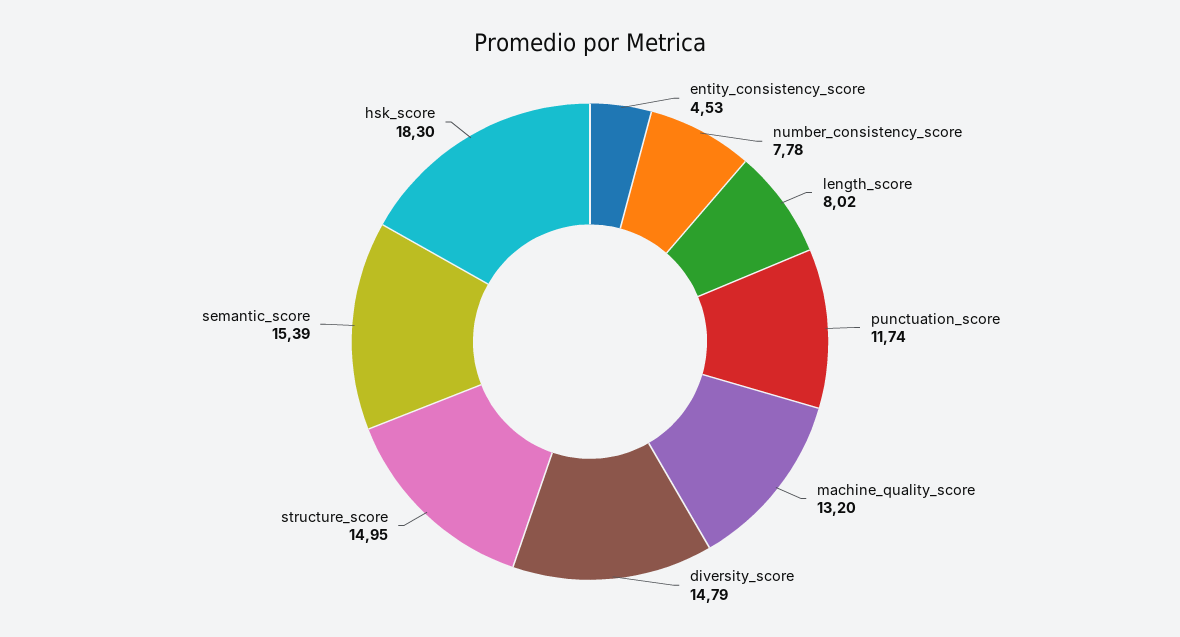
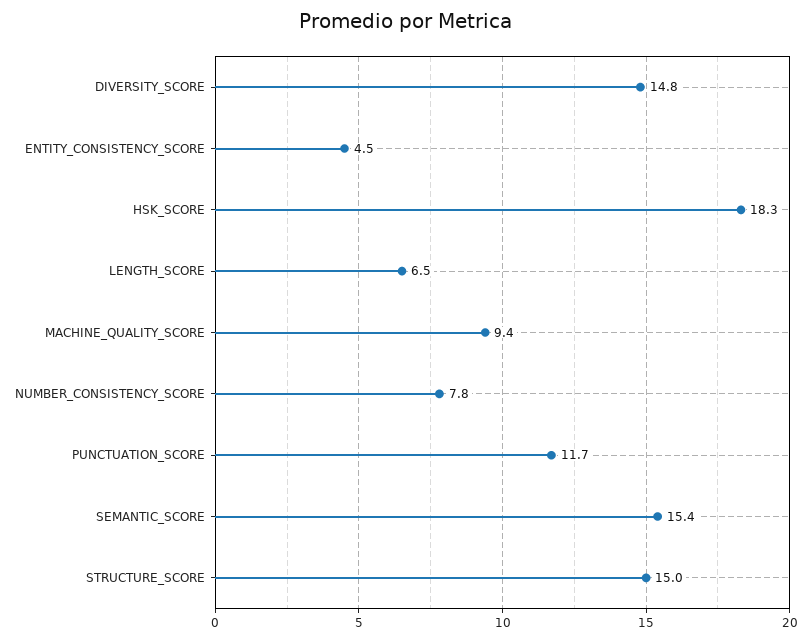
length_score: 8.02 -> 6.5
machine_quality_score: 13.2 -> 9.4

